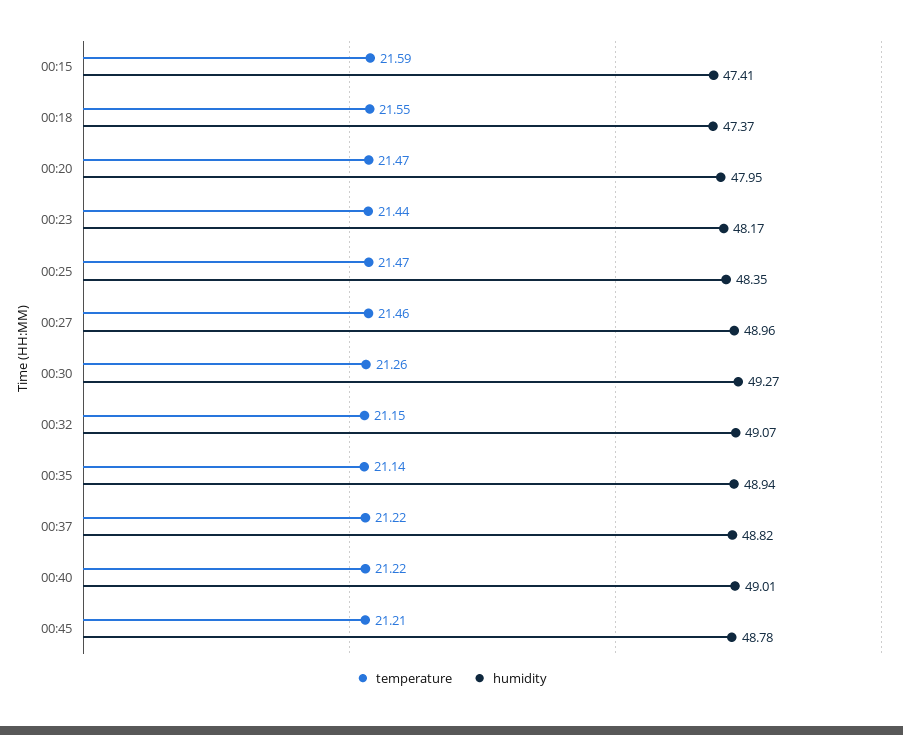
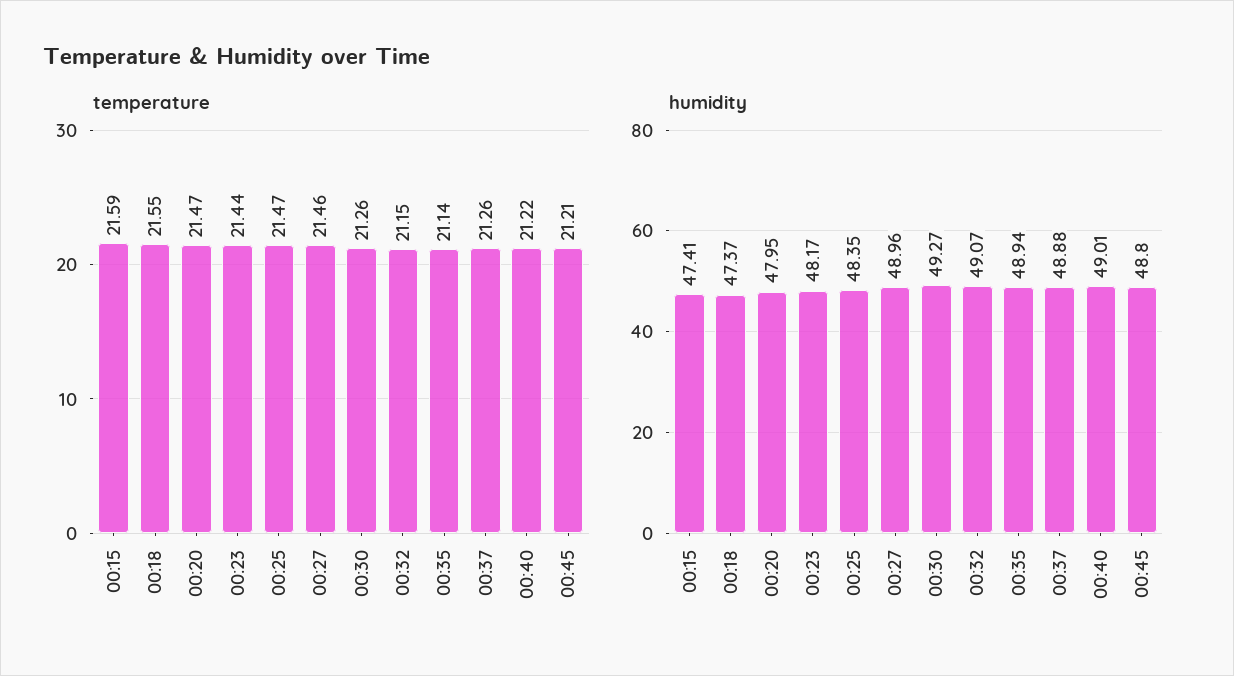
temperature, 00:37: 21.22 -> 21.26
humidity, 00:37: 48.82 -> 48.88
humidity, 00:45: 48.78 -> 48.8

